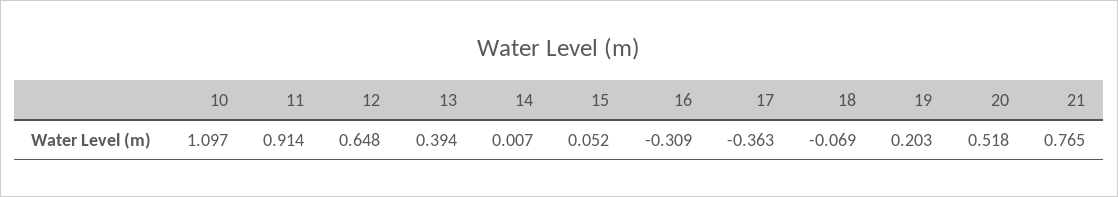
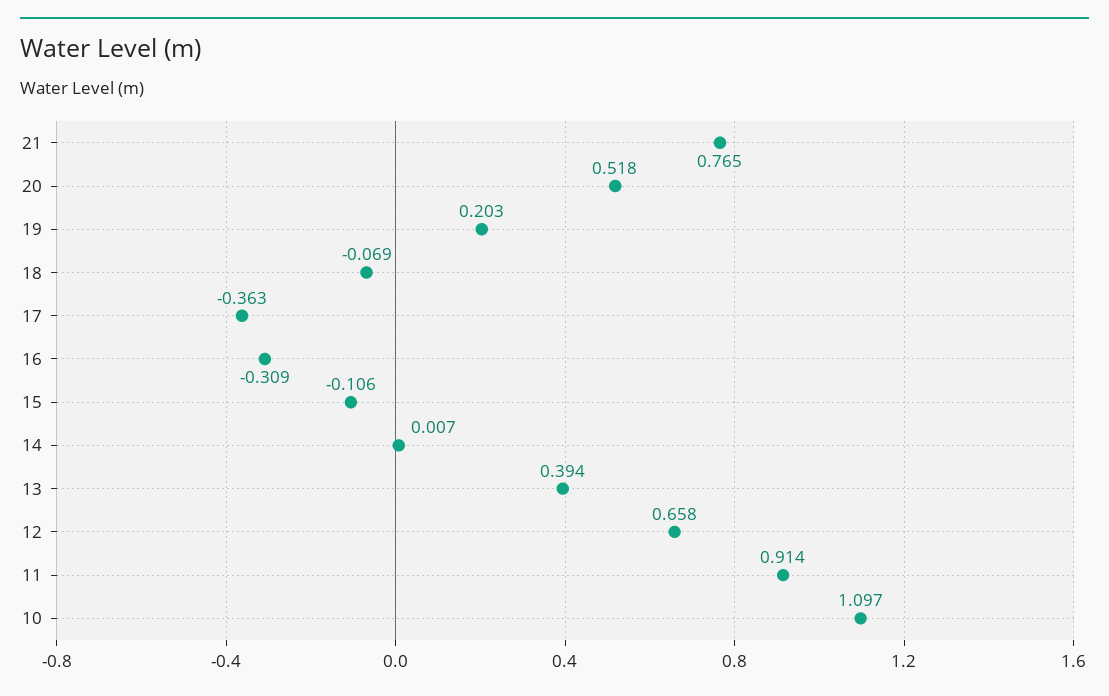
12: 0.648 -> 0.658
15: 0.052 -> -0.106

